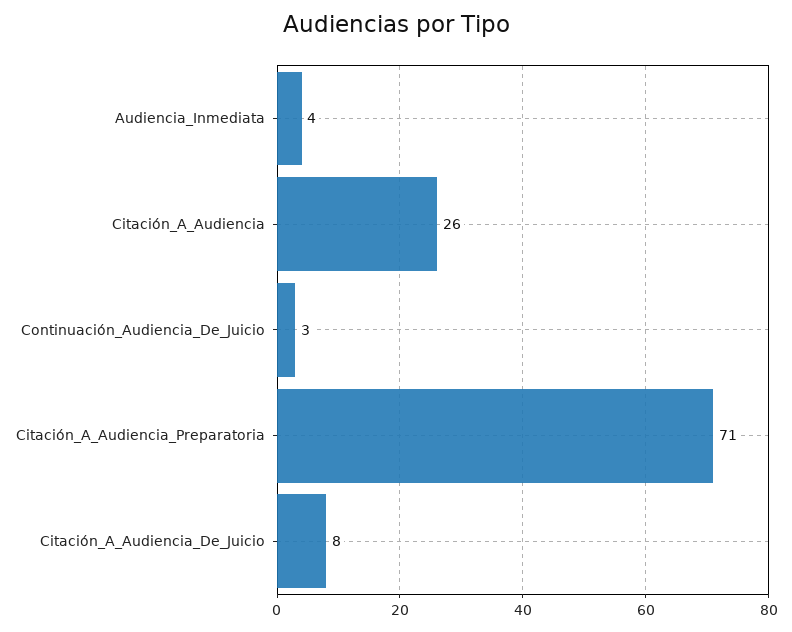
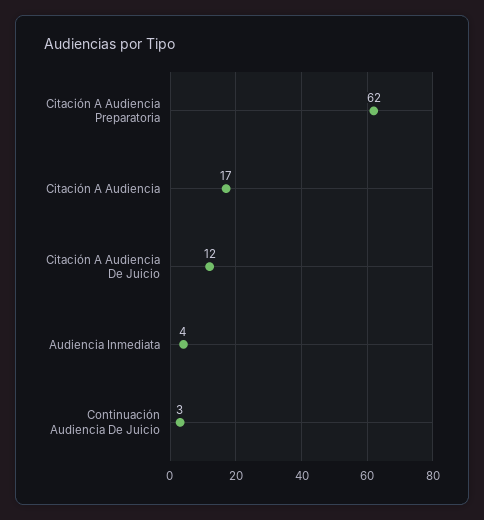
Citación_A_Audiencia: 26 -> 17
Citación_A_Audiencia_Preparatoria: 71 -> 62
Citación_A_Audiencia_De_Juicio: 8 -> 12

